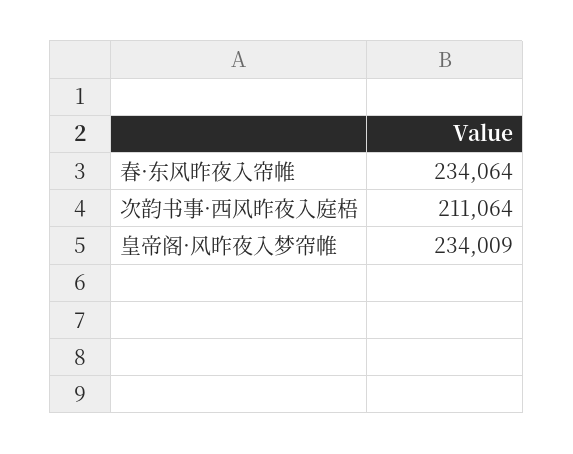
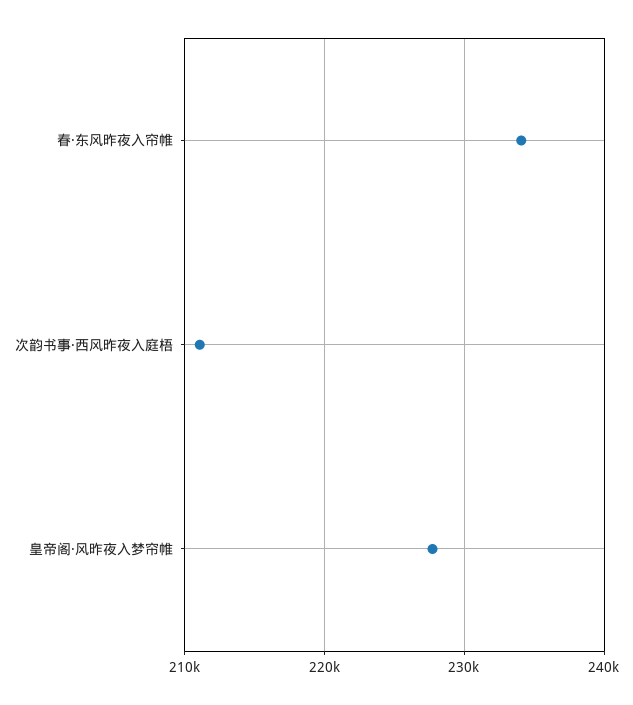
皇帝阁·风昨夜入梦帘帷: 234009 -> 228000

